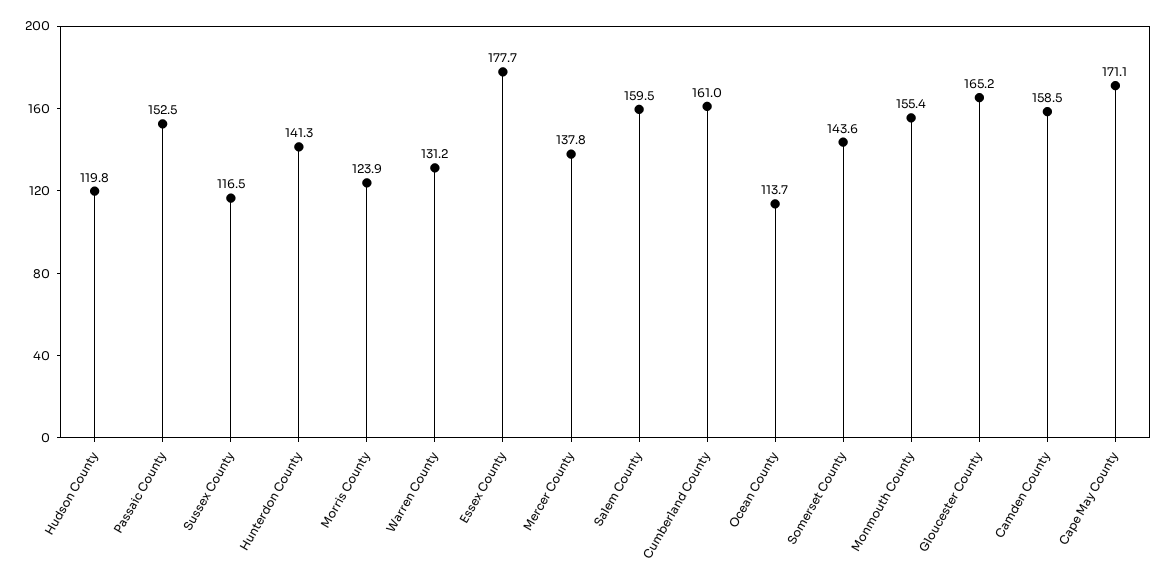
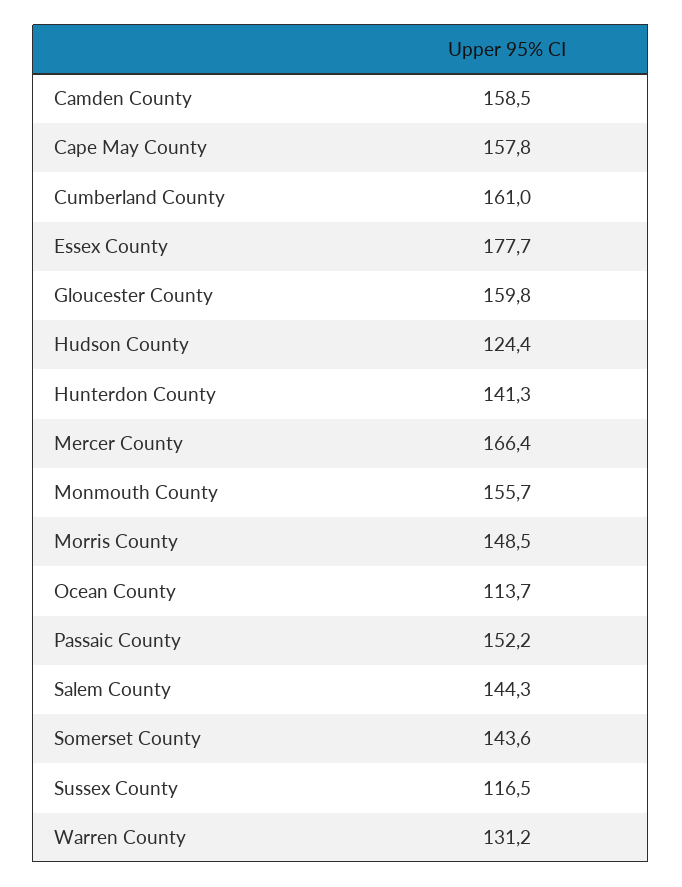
Hudson County: 119.8 -> 124.4
Passaic County: 152.5 -> 152.2
Morris County: 123.9 -> 148.5
Mercer County: 137.8 -> 166.4
Salem County: 159.5 -> 144.3
Monmouth County: 155.4 -> 155.7
Gloucester County: 165.2 -> 159.8
Cape May County: 171.1 -> 157.8

